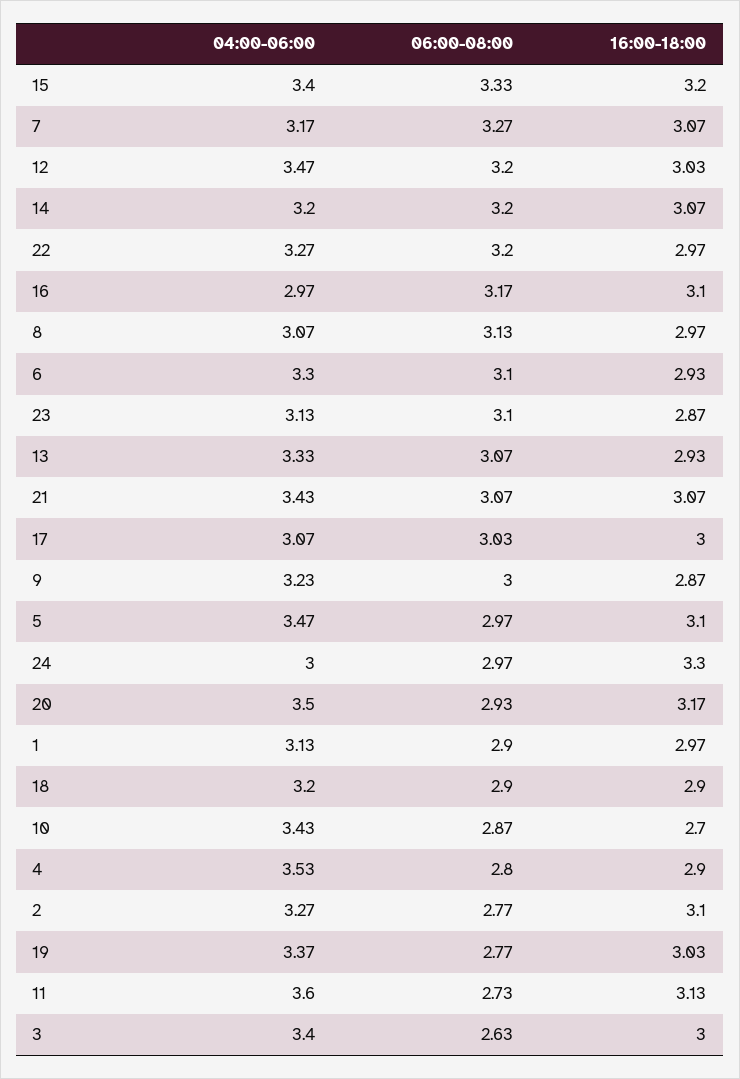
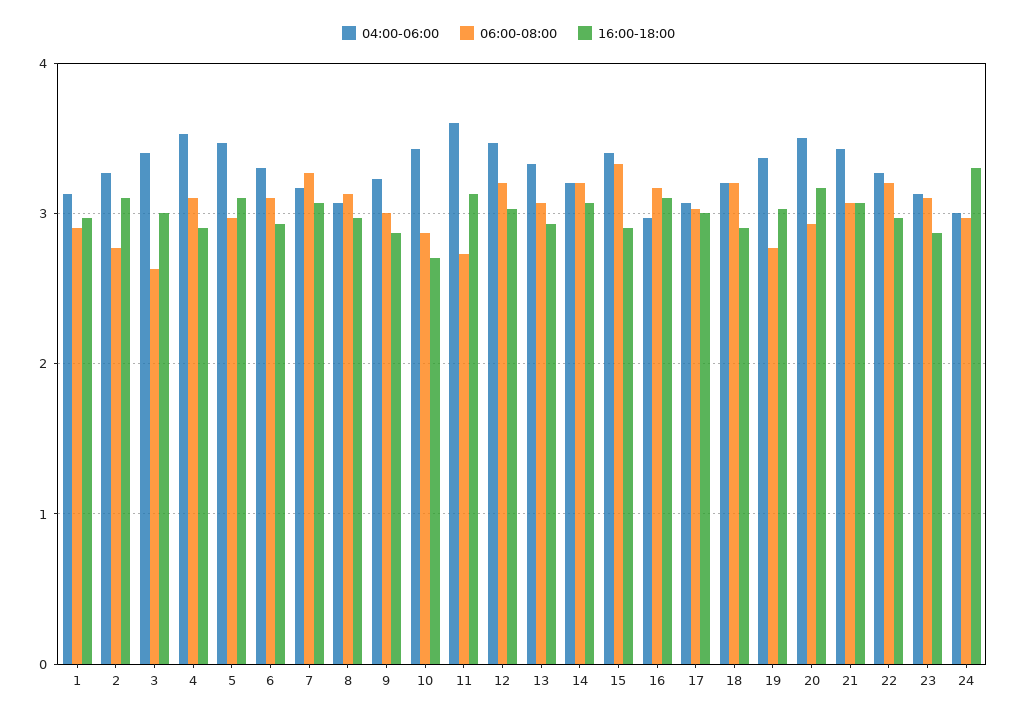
16:00-18:00, 15: 3.2 -> 2.9
06:00-08:00, 18: 2.9 -> 3.2
06:00-08:00, 4: 2.8 -> 3.1

